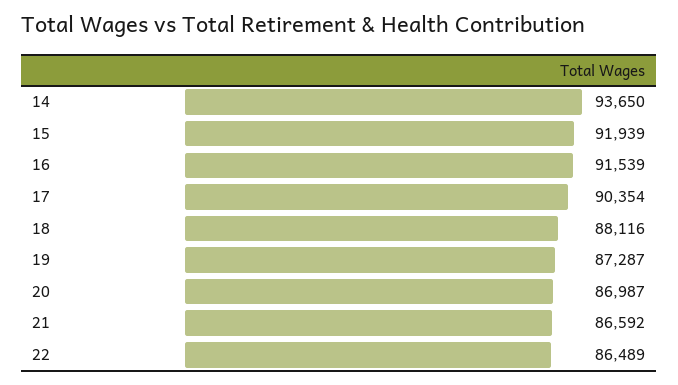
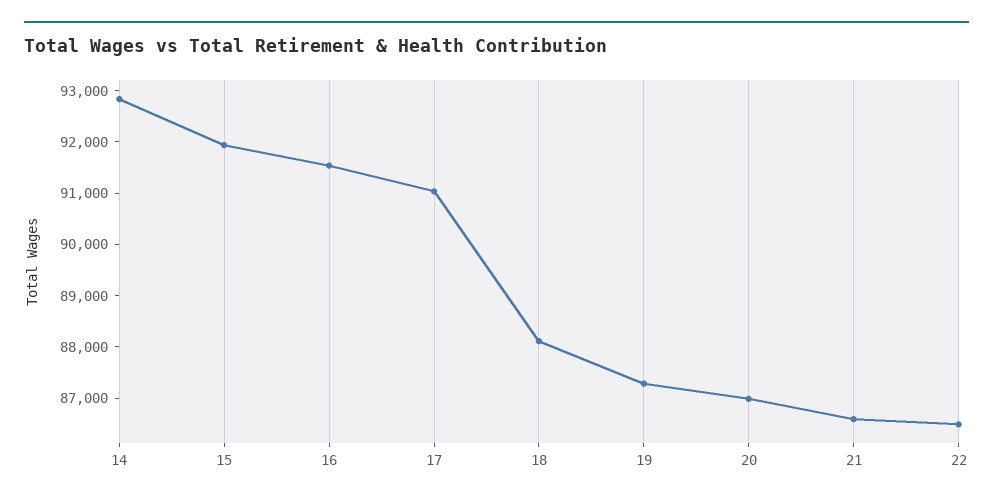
14: 93650 -> 92800
17: 90354 -> 91000

